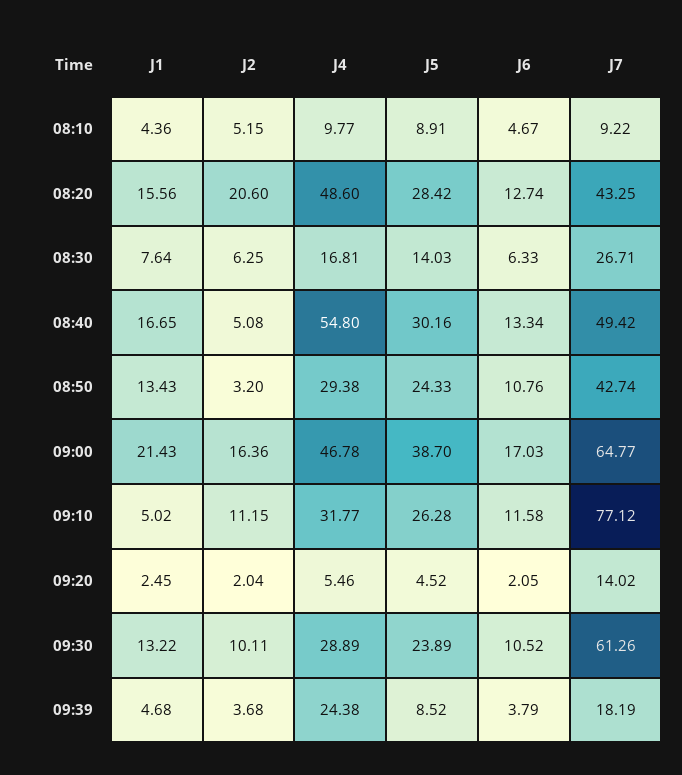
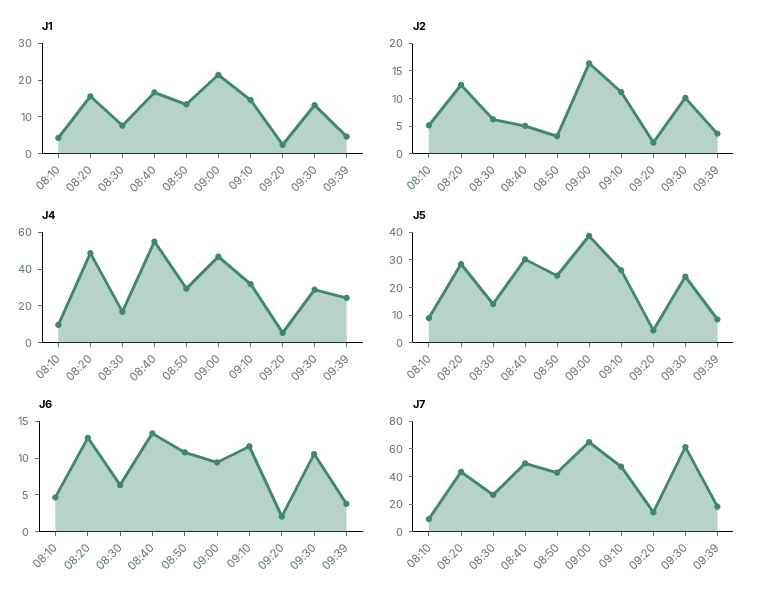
J2, 08:20: 20.6 -> 12.5
J6, 09:00: 17.03 -> 10
J1, 09:10: 5.02 -> 15
J7, 09:10: 77.12 -> 50

